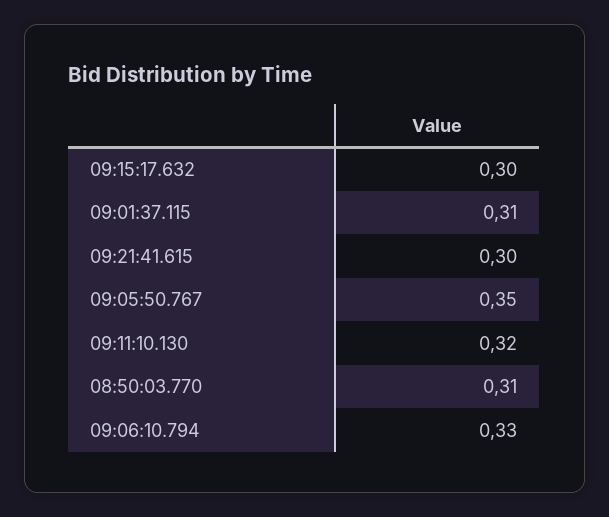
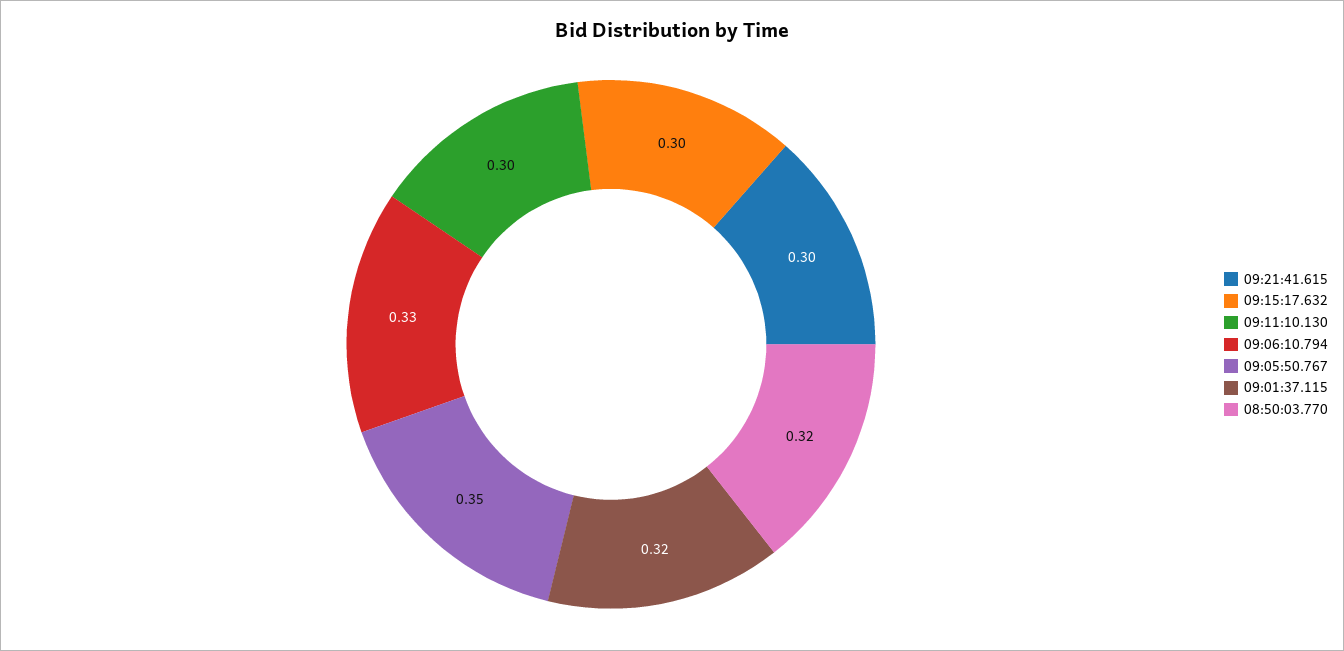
09:01:37.115: 0.31 -> 0.32
09:11:10.130: 0.32 -> 0.3
08:50:03.770: 0.31 -> 0.32

